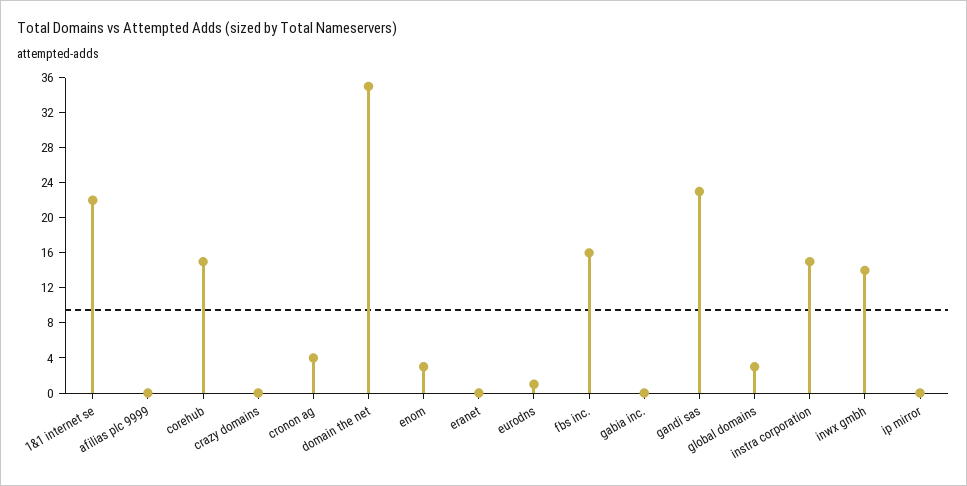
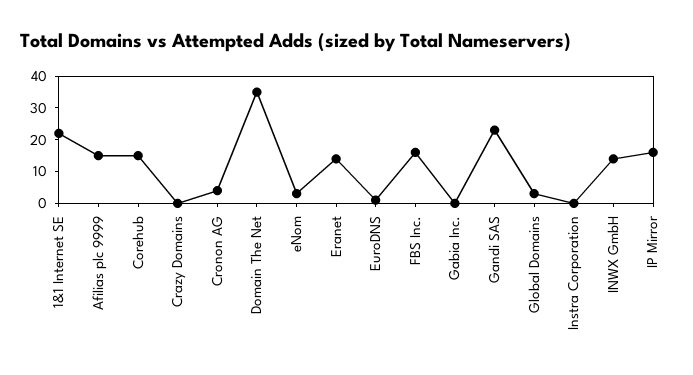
afilias plc 9999: 0 -> 15
eranet: 0 -> 15
instra corporation: 15 -> 0
ip mirror: 0 -> 15

